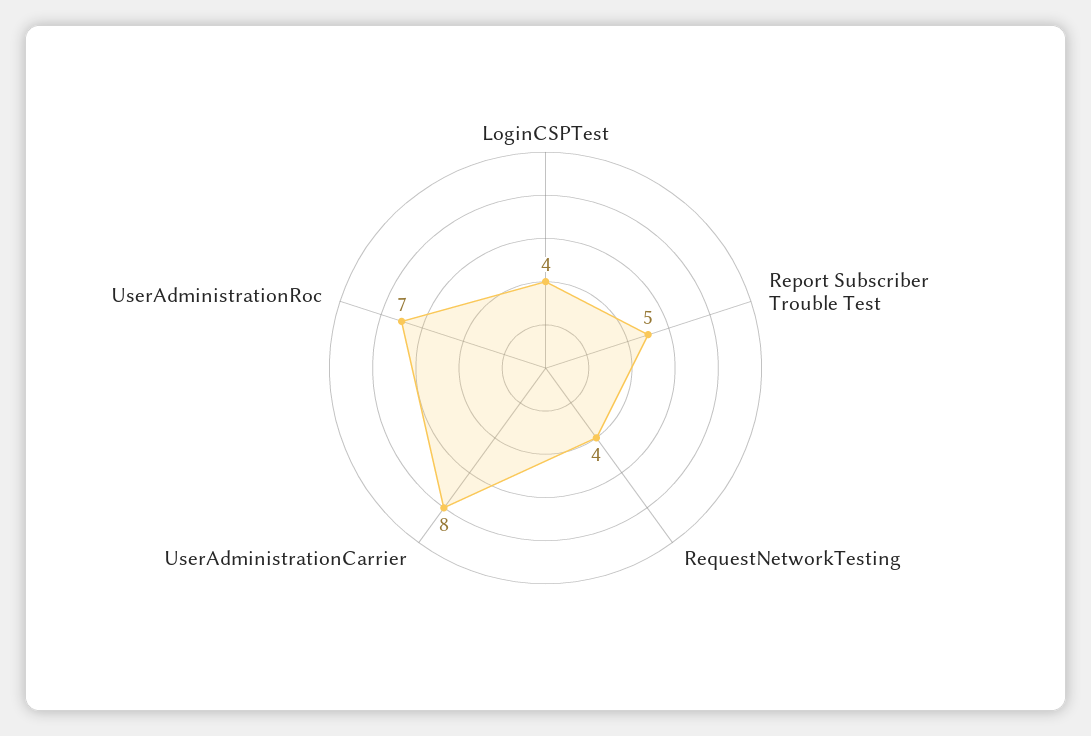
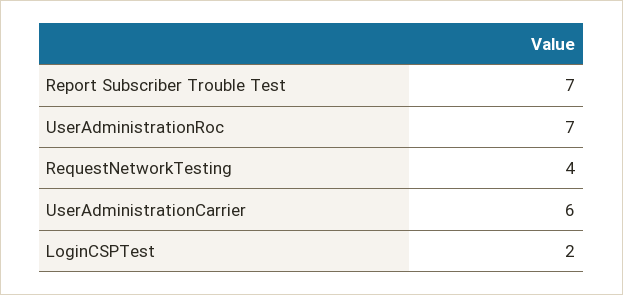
LoginCSPTest: 4 -> 2
Report Subscriber Trouble Test: 5 -> 7
UserAdministrationCarrier: 8 -> 6

